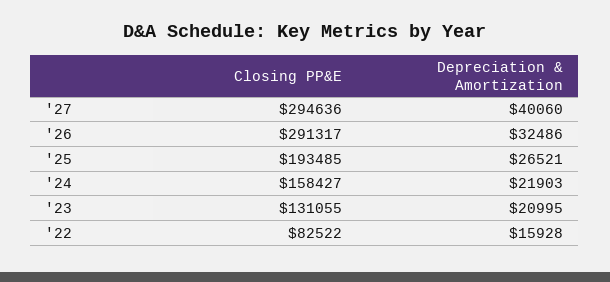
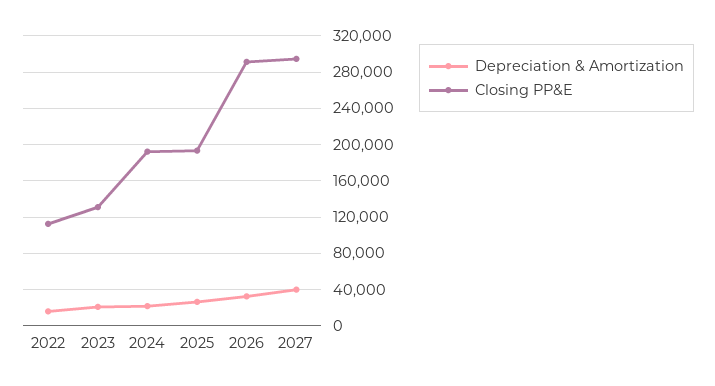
Closing PP&E, '24: 158427 -> 190000
Closing PP&E, '22: 82522 -> 110000

